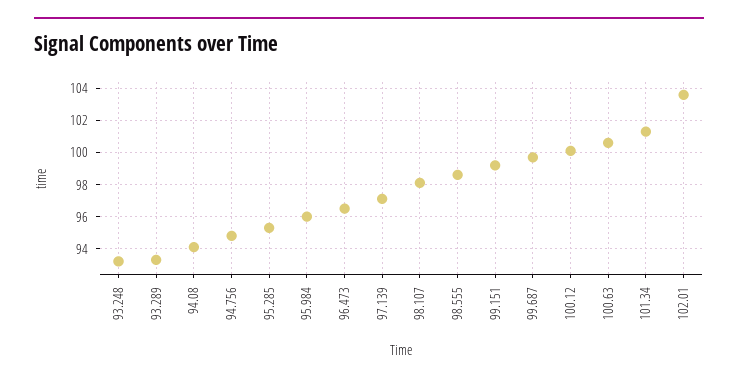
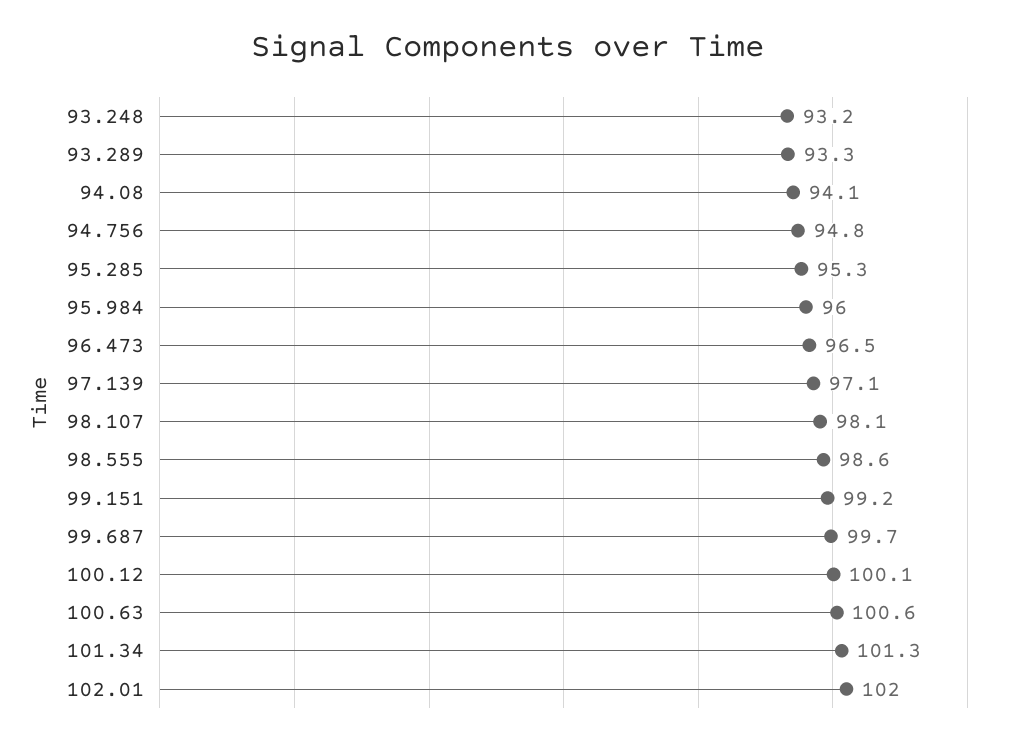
102.01: 103.5 -> 102

